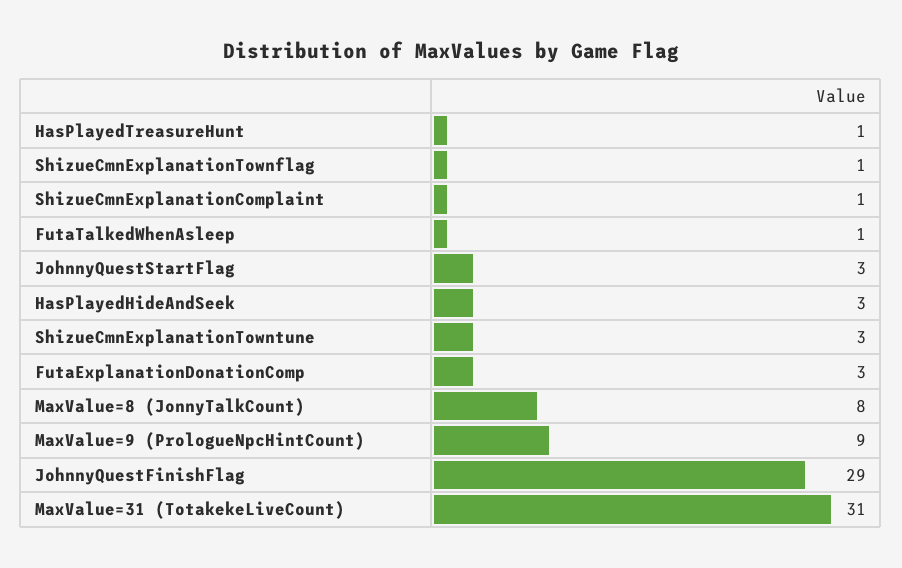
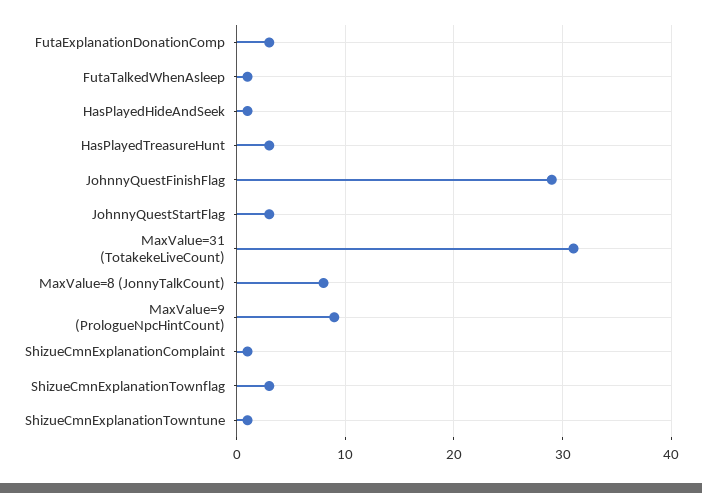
HasPlayedTreasureHunt: 1 -> 3
ShizueCmnExplanationTownflag: 1 -> 3
HasPlayedHideAndSeek: 3 -> 1
ShizueCmnExplanationTowntune: 3 -> 1

